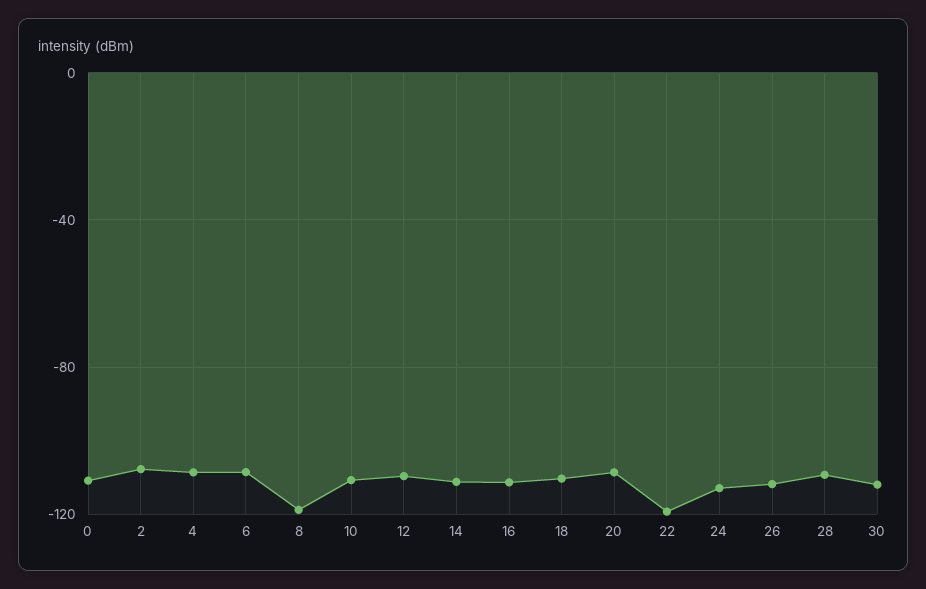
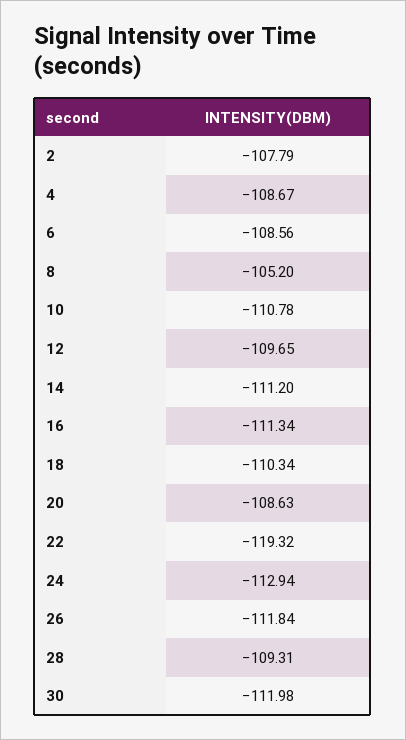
0: -110 -> none
8: -120 -> -105.2

